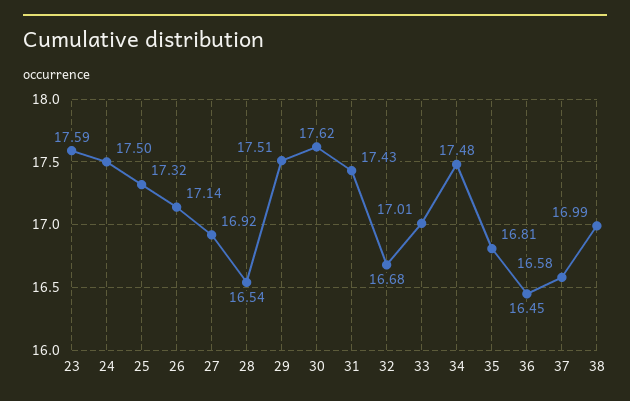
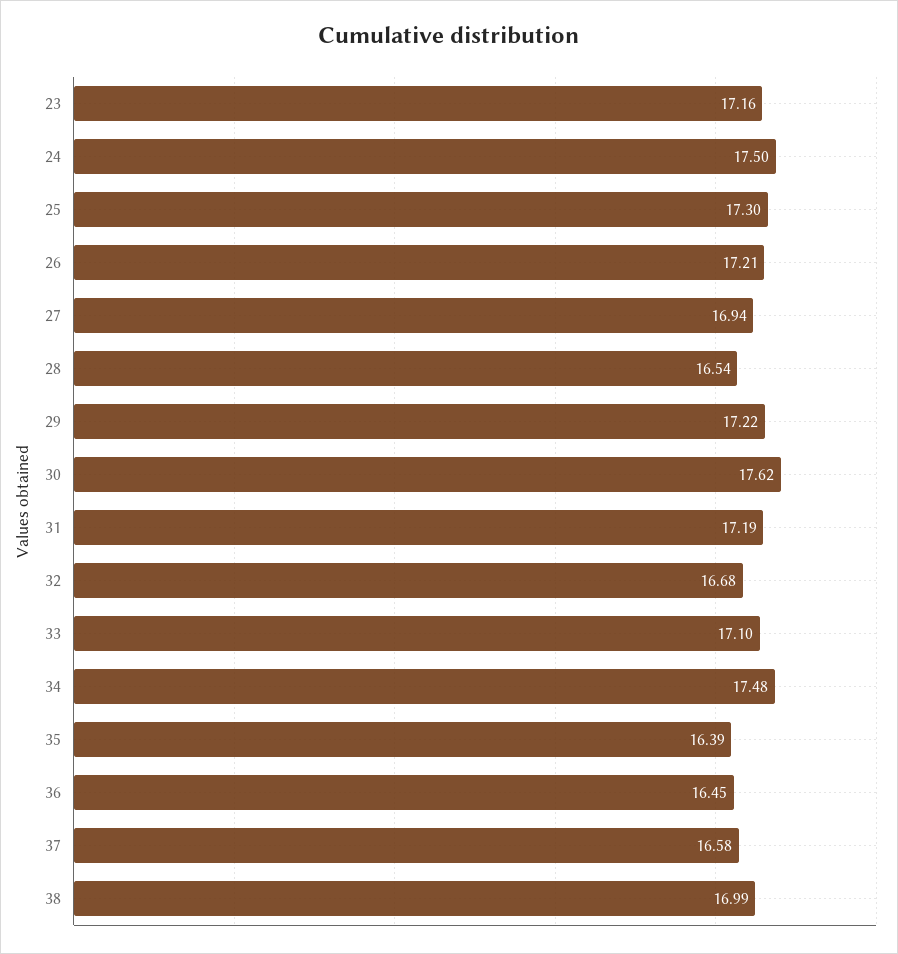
23: 17.59 -> 17.16
25: 17.32 -> 17.3
26: 17.14 -> 17.21
27: 16.92 -> 16.94
29: 17.51 -> 17.22
31: 17.43 -> 17.19
33: 17.01 -> 17.1
35: 16.81 -> 16.39

